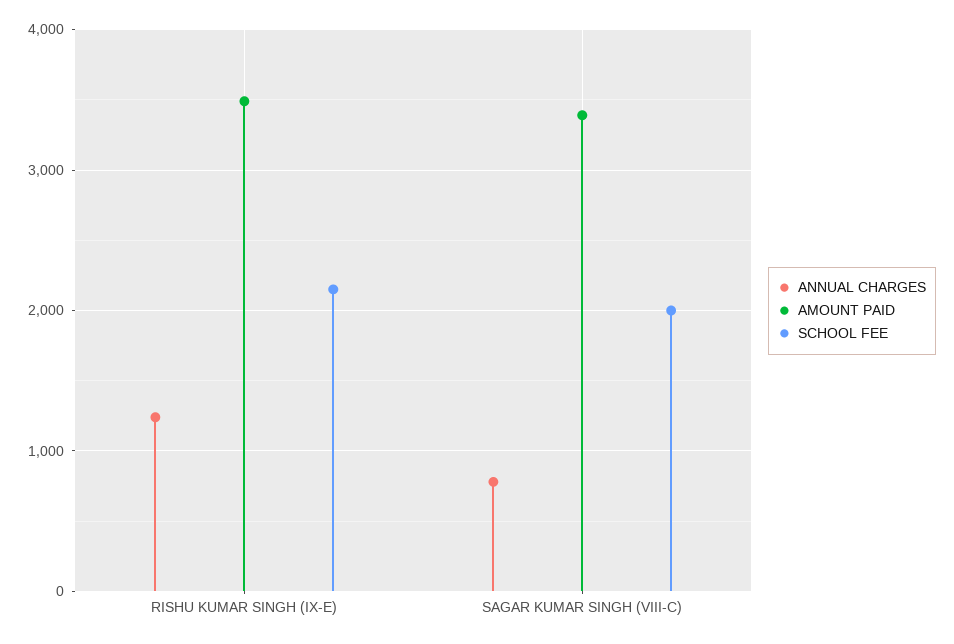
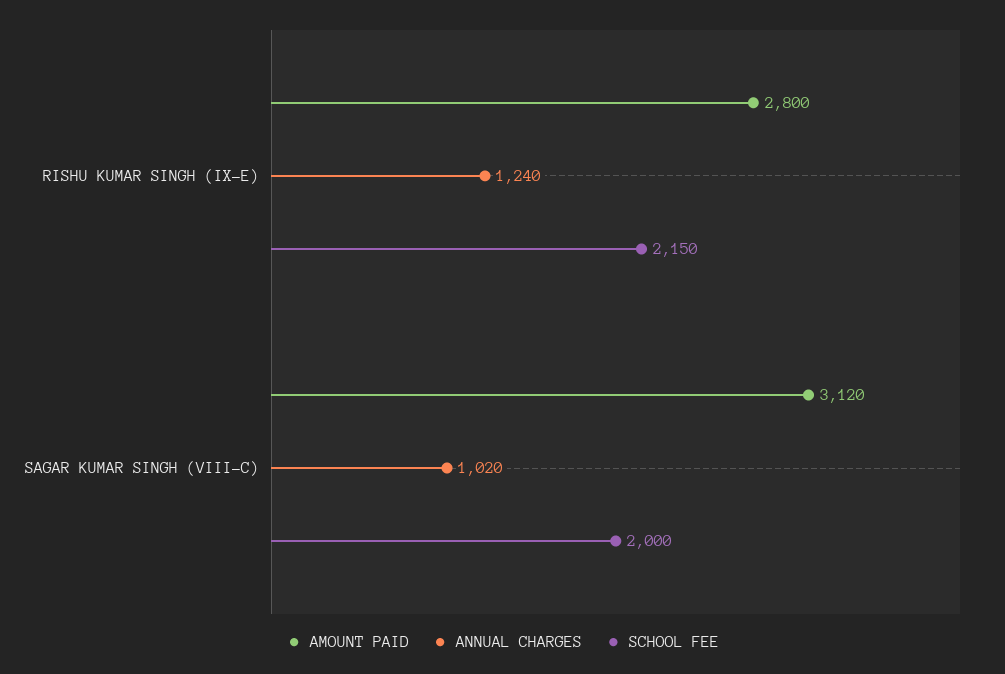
AMOUNT PAID, RISHU KUMAR SINGH (IX-E): 3500 -> 2800
ANNUAL CHARGES, SAGAR KUMAR SINGH (VIII-C): 800 -> 1020
AMOUNT PAID, SAGAR KUMAR SINGH (VIII-C): 3400 -> 3120

